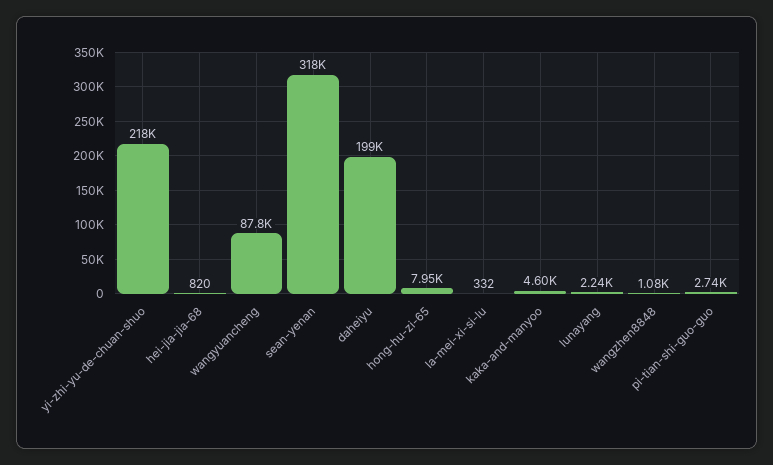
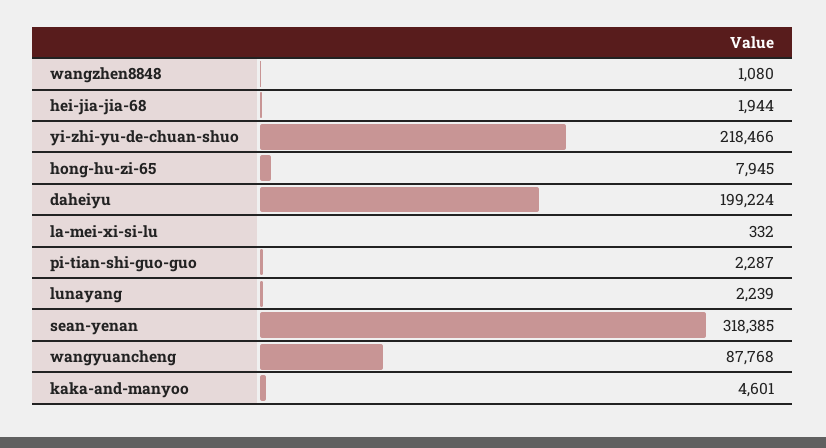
hei-jia-jia-68: 820 -> 1944
pi-tian-shi-guo-guo: 2740 -> 2287

